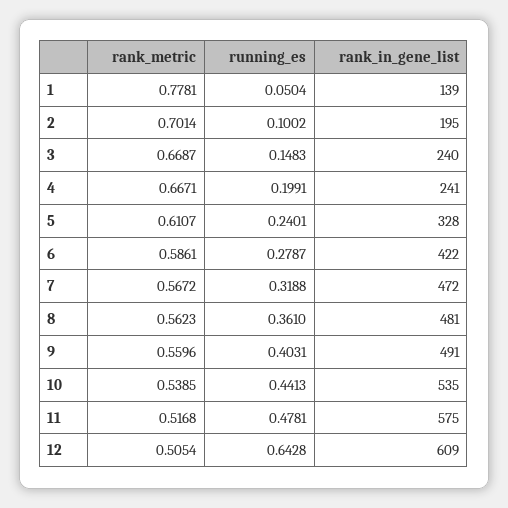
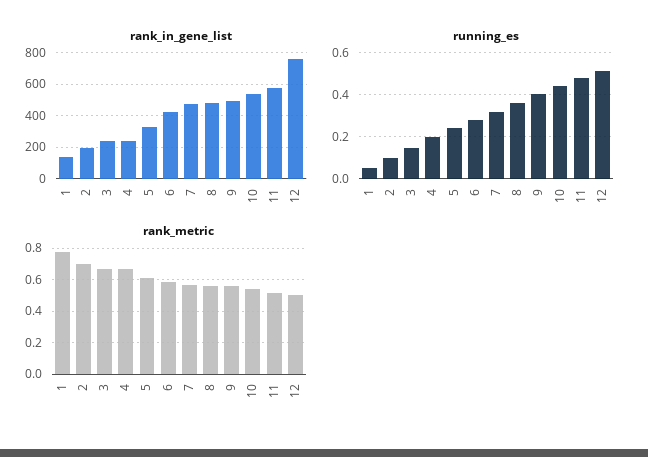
running_es, 12: 0.6428 -> 0.5
rank_in_gene_list, 12: 609 -> 750

